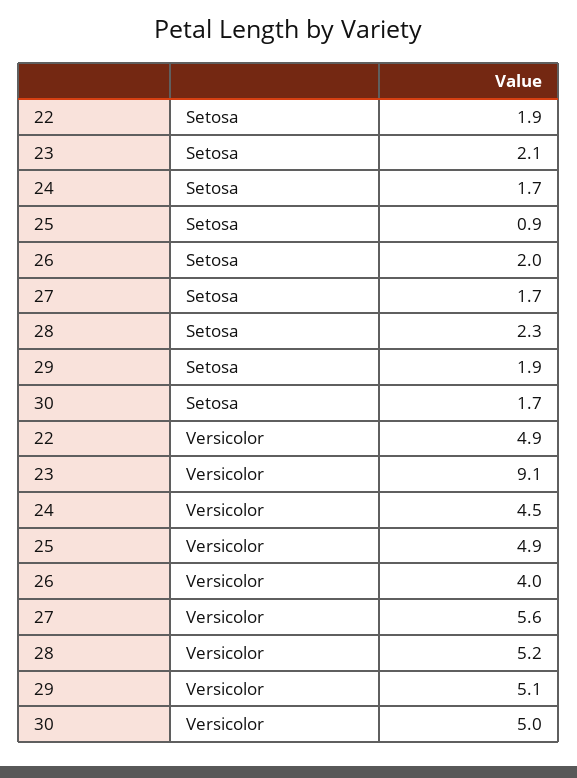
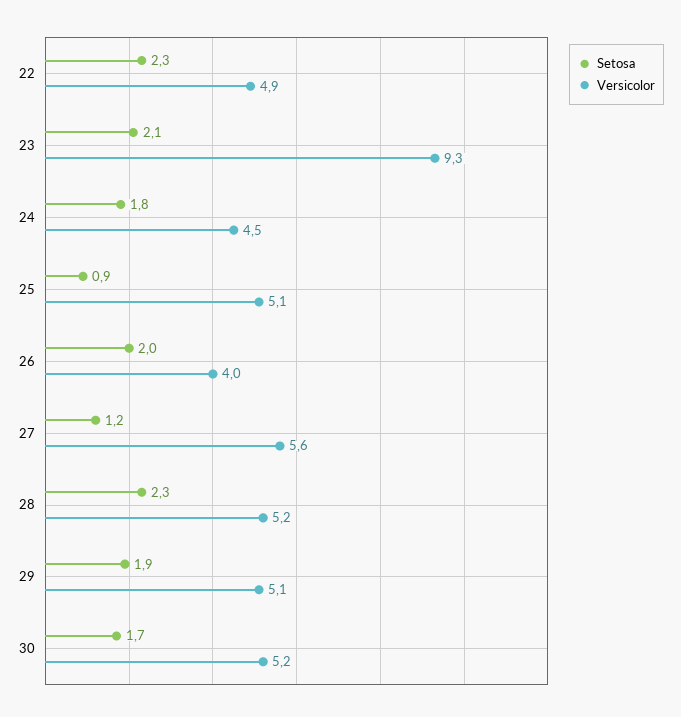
Setosa, 22: 1.9 -> 2.3
Setosa, 24: 1.7 -> 1.8
Setosa, 27: 1.7 -> 1.2
Versicolor, 23: 9.1 -> 9.3
Versicolor, 25: 4.9 -> 5.1
Versicolor, 30: 5 -> 5.2

